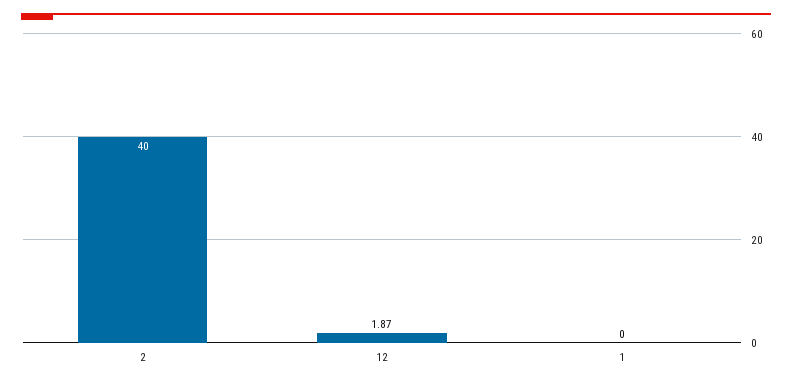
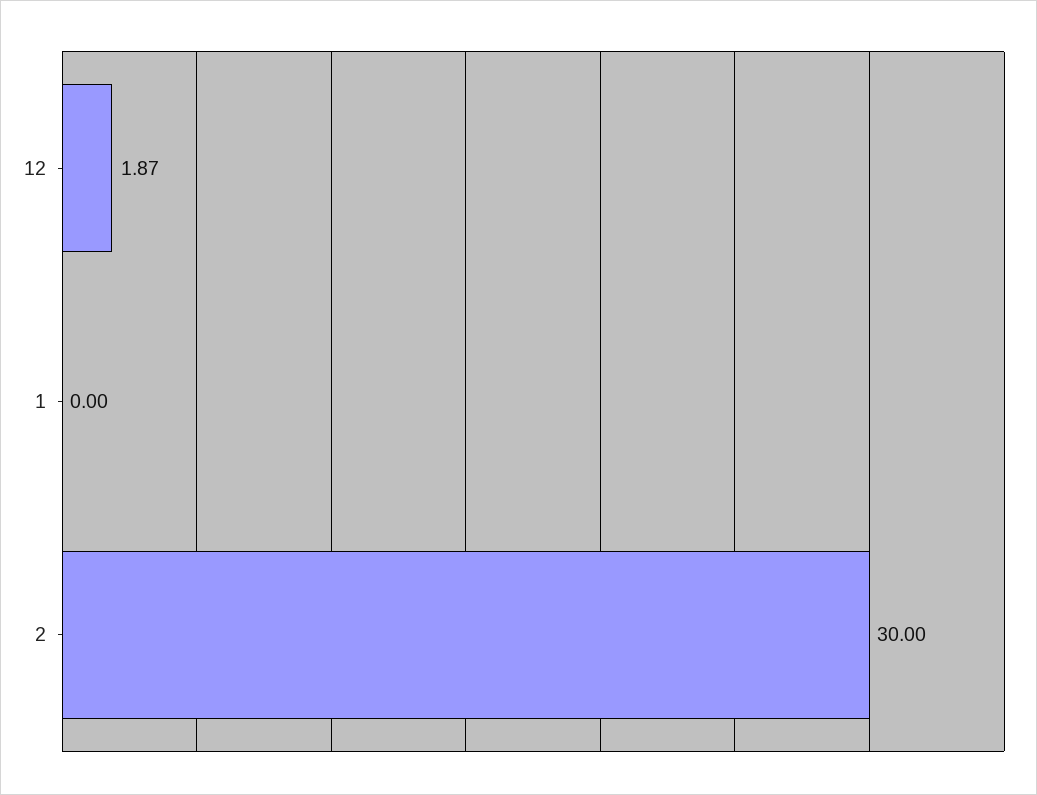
2: 40 -> 30

